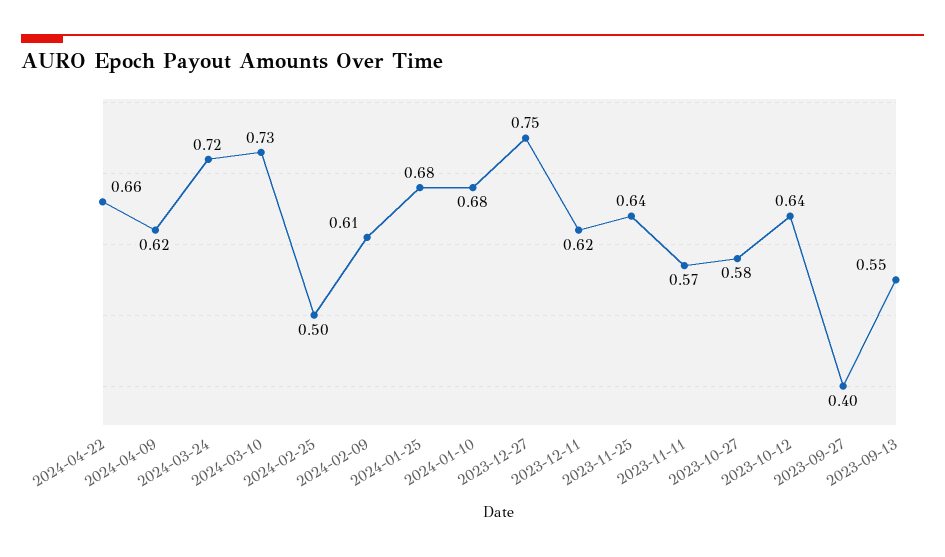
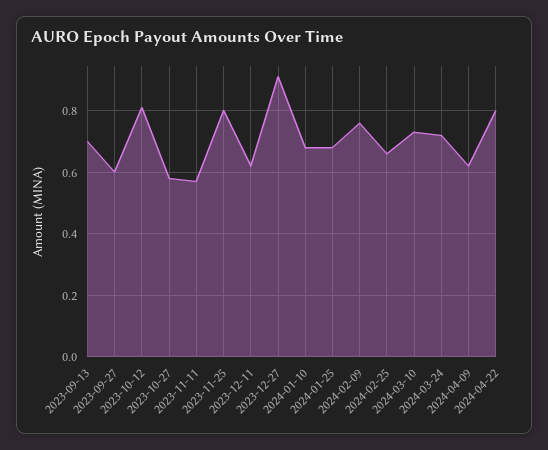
2024-04-22: 0.66 -> 0.8
2024-02-25: 0.5 -> 0.65
2024-02-09: 0.61 -> 0.75
2023-12-27: 0.75 -> 0.9
2023-11-25: 0.64 -> 0.8
2023-10-12: 0.64 -> 0.8
2023-09-27: 0.4 -> 0.6
2023-09-13: 0.55 -> 0.7

